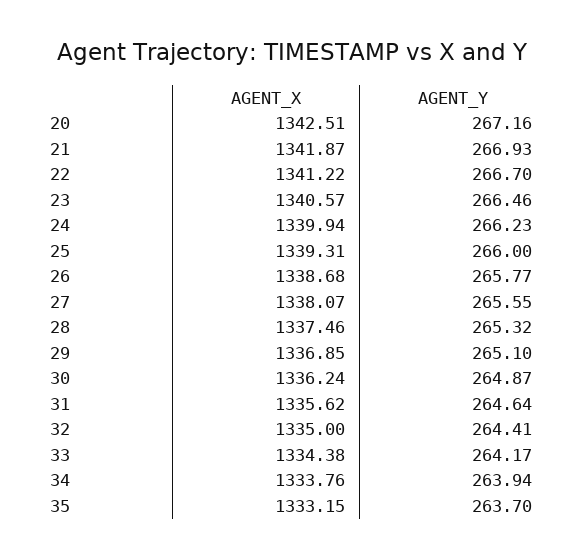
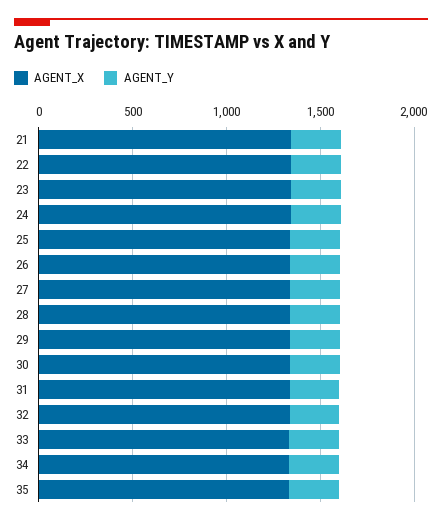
AGENT_X, 20: 1342.51 -> none
AGENT_Y, 20: 267.16 -> none

